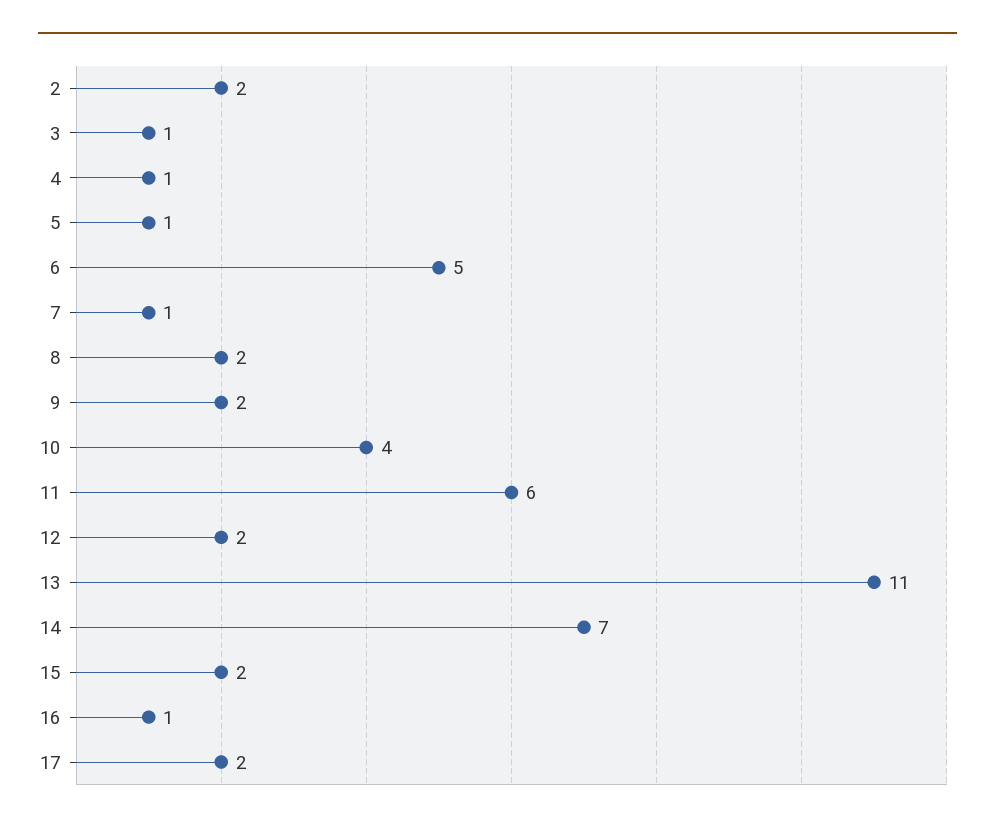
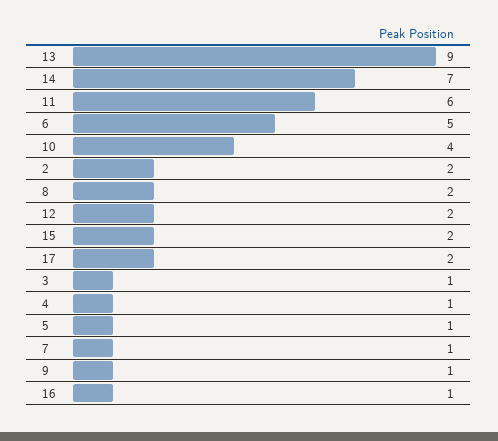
9: 2 -> 1
13: 11 -> 9

